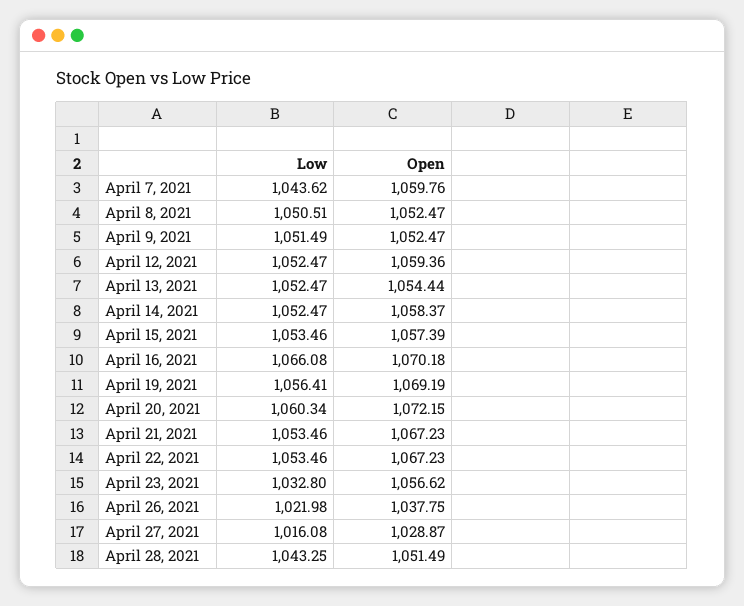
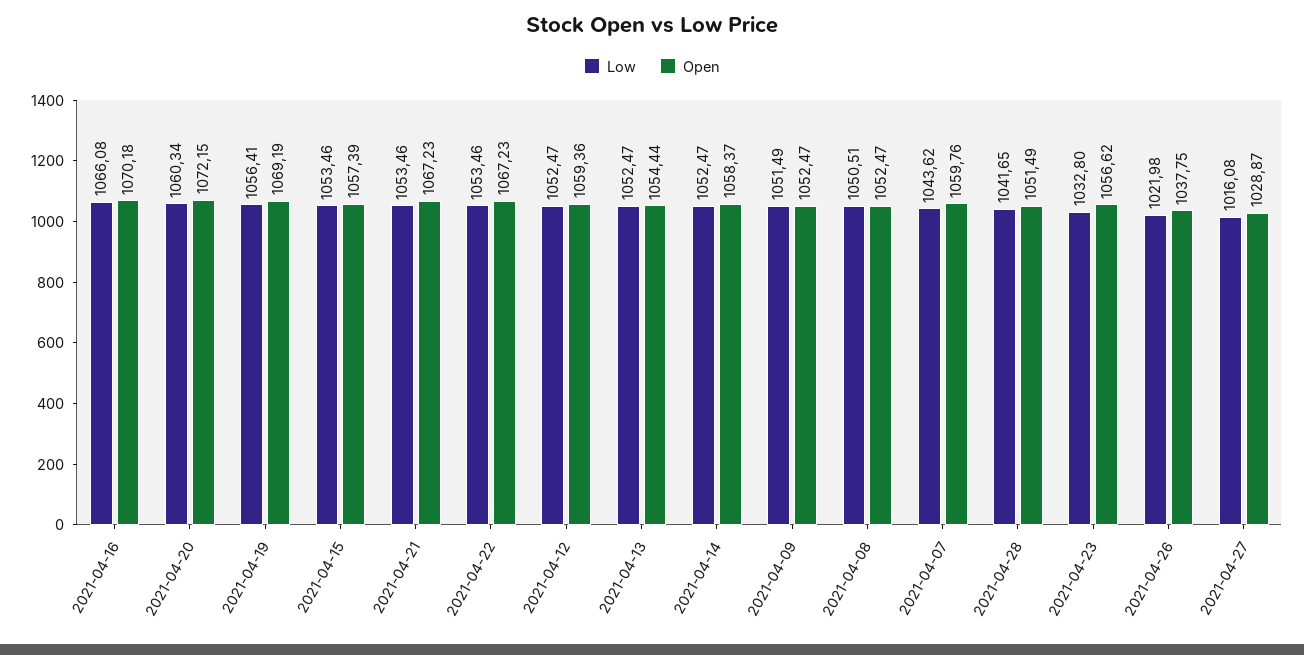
Low, April 28, 2021: 1043.25 -> 1041.65

